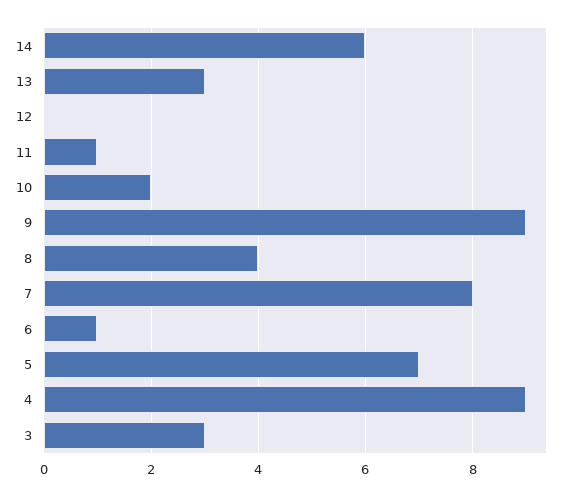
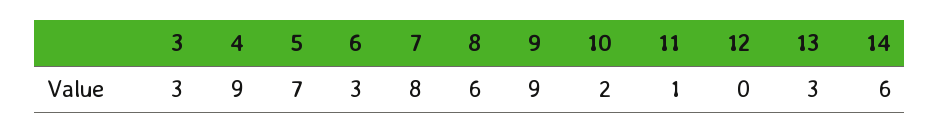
8: 4 -> 6
6: 1 -> 3

